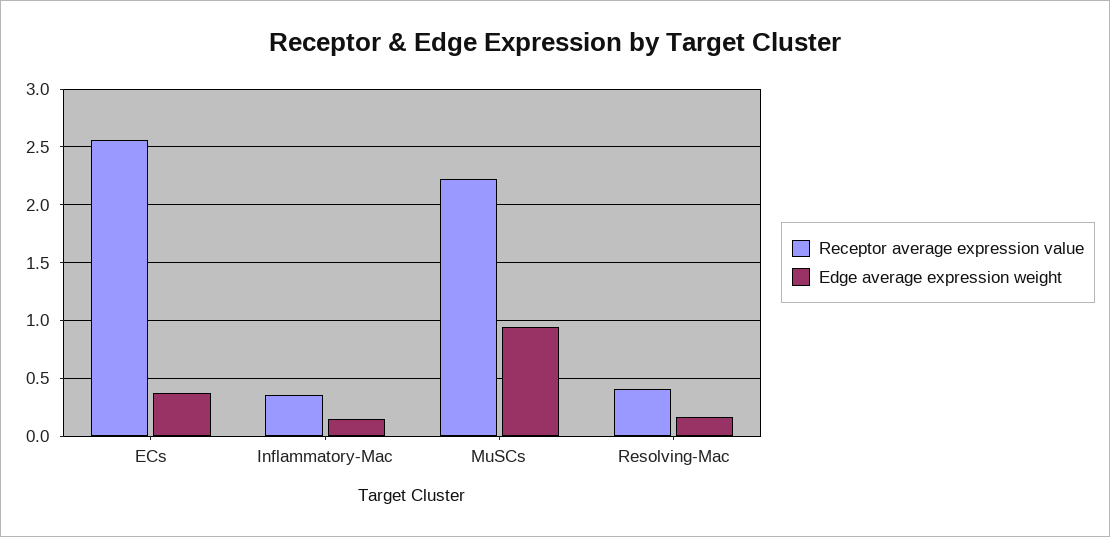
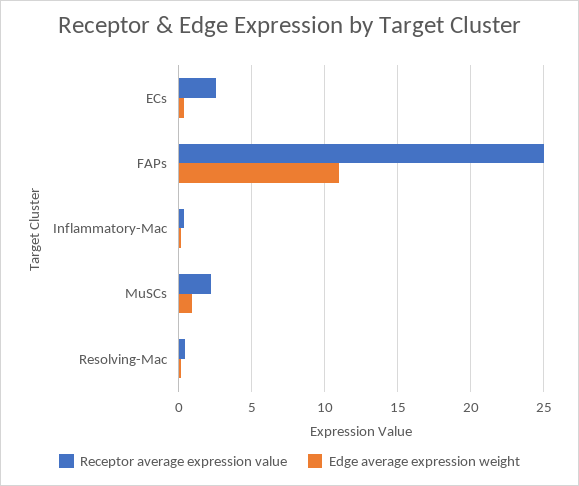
Receptor average expression value, FAPs: none -> 25
Edge average expression weight, FAPs: none -> 11

